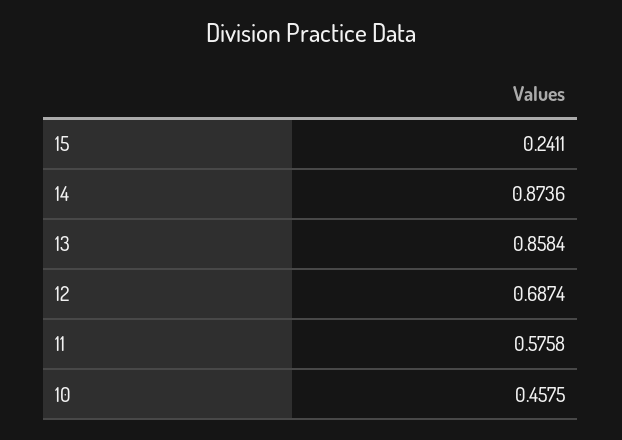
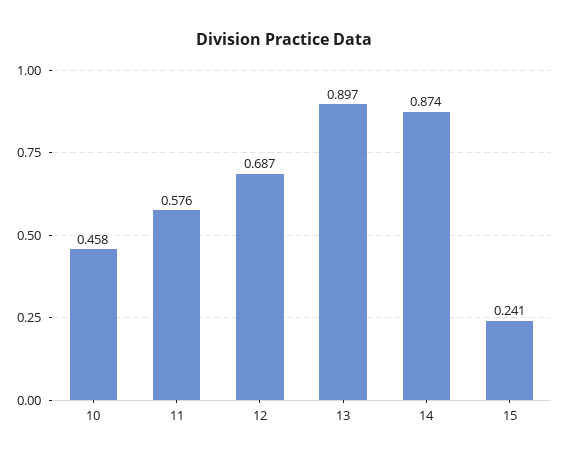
13: 0.8584 -> 0.897

